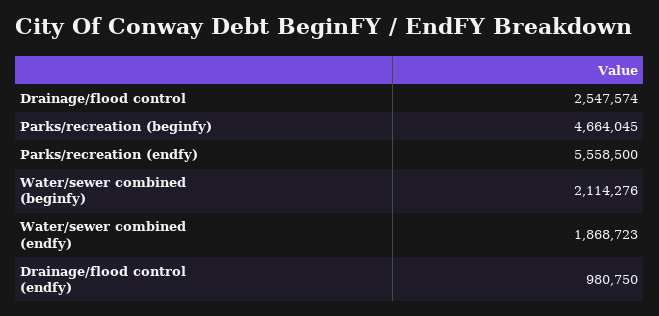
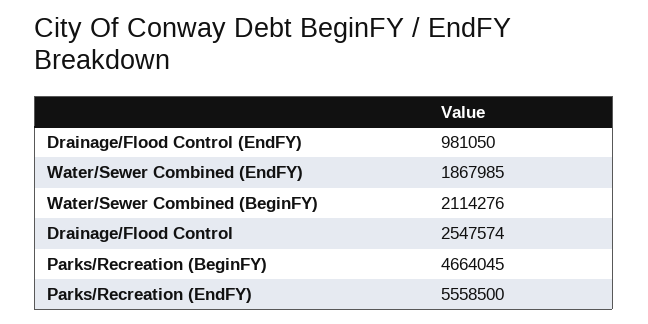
Water/sewer combined (endfy): 1868723 -> 1867985
Drainage/flood control (endfy): 980750 -> 981050

